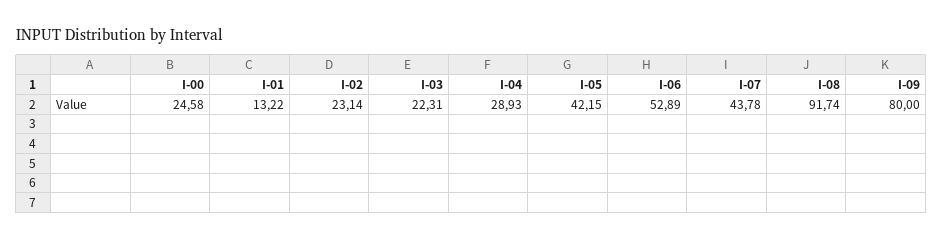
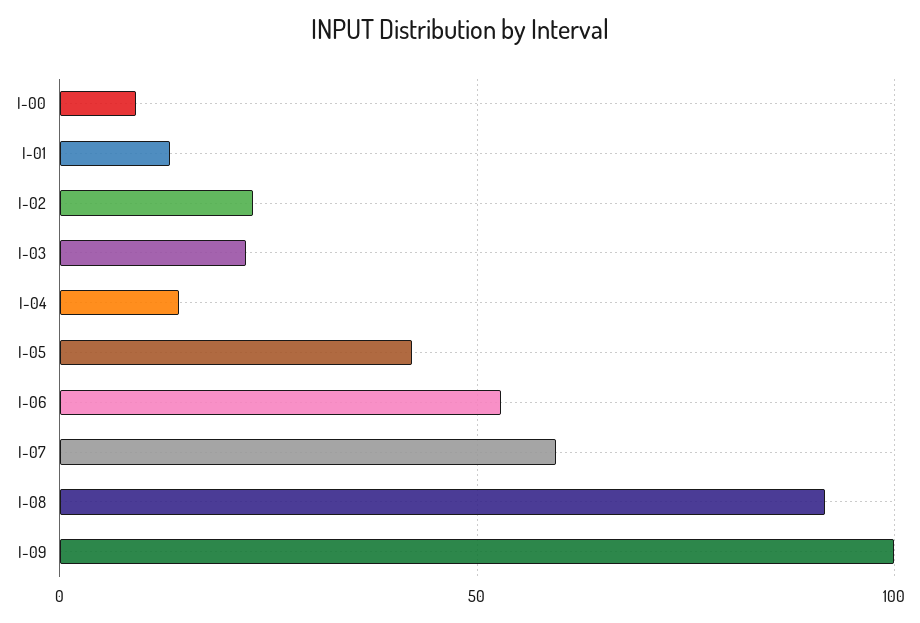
I-00: 24.58 -> 10
I-04: 28.93 -> 15
I-07: 43.78 -> 60
I-09: 80 -> 100

